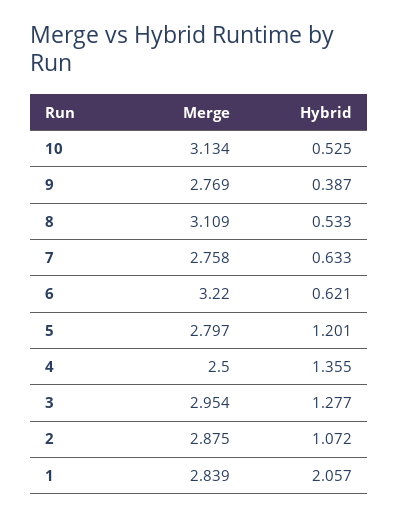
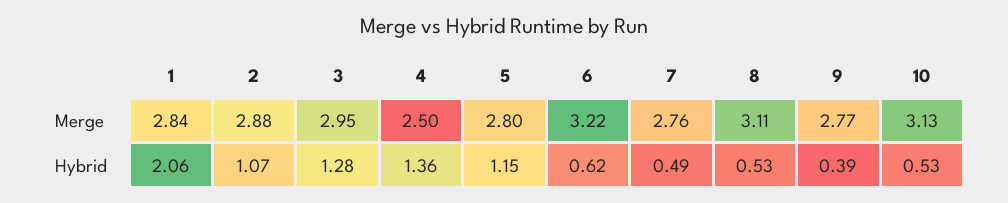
Hybrid, 7: 0.633 -> 0.49
Hybrid, 5: 1.201 -> 1.15

